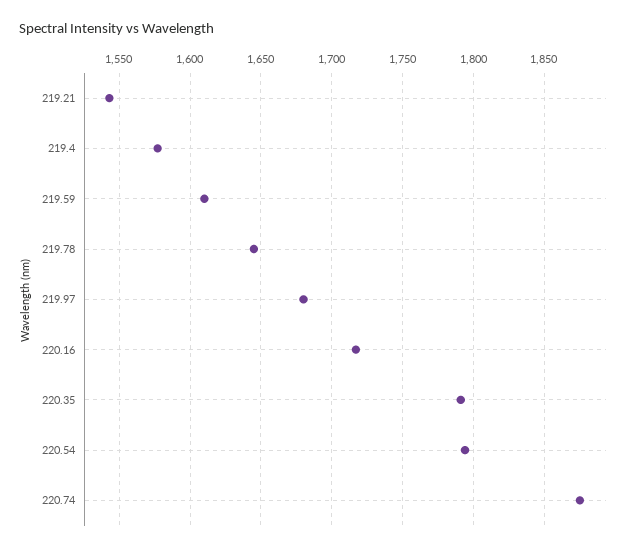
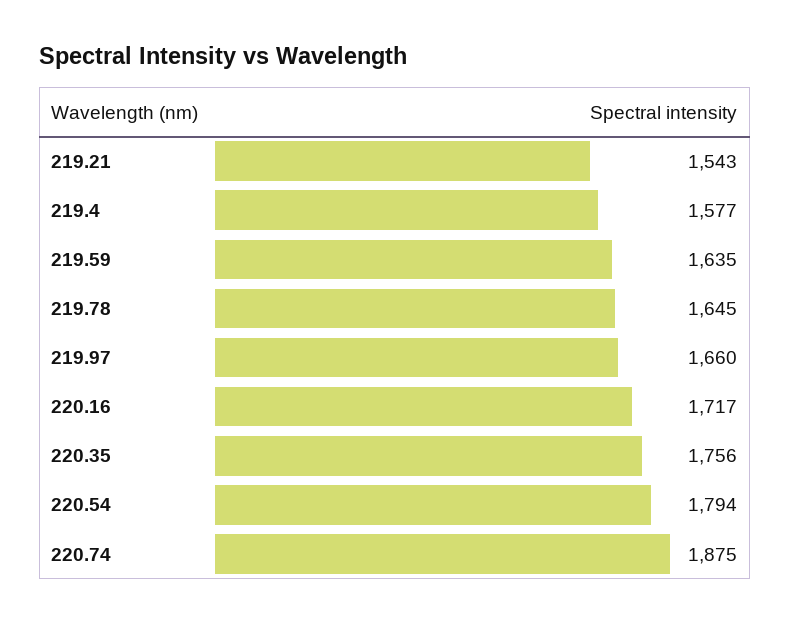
219.59: 1610 -> 1635
219.97: 1680 -> 1660
220.35: 1790 -> 1756

